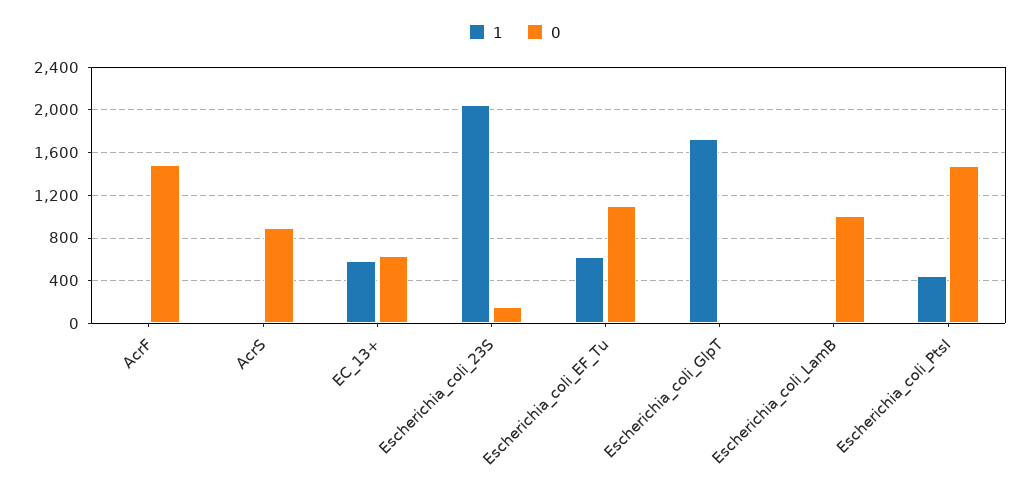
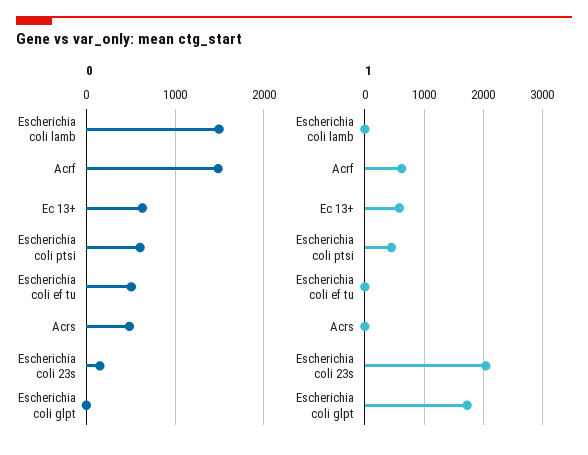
1, AcrF: 0 -> 600
0, AcrS: 900 -> 500
1, Escherichia_coli_EF_Tu: 600 -> 0
0, Escherichia_coli_EF_Tu: 1100 -> 500
0, Escherichia_coli_LamB: 1000 -> 1500
0, Escherichia_coli_PtsI: 1500 -> 600

